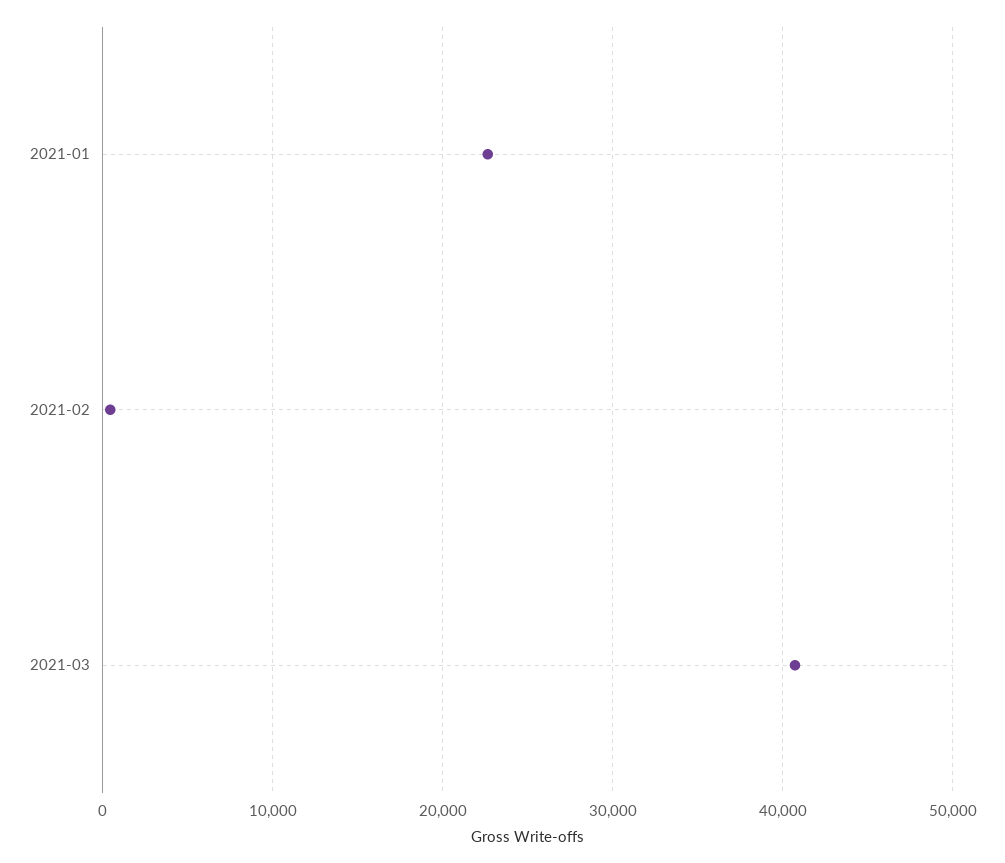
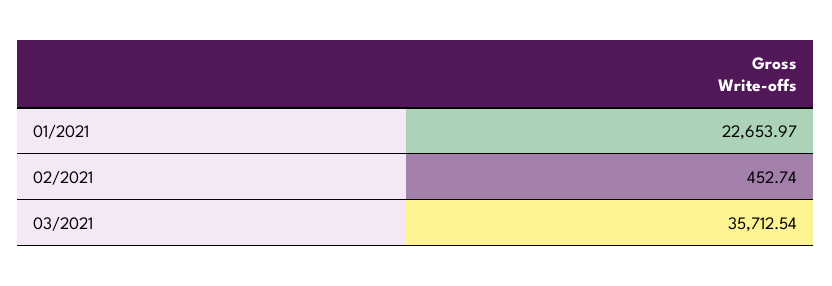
2021-03: 41000 -> 35712.54

